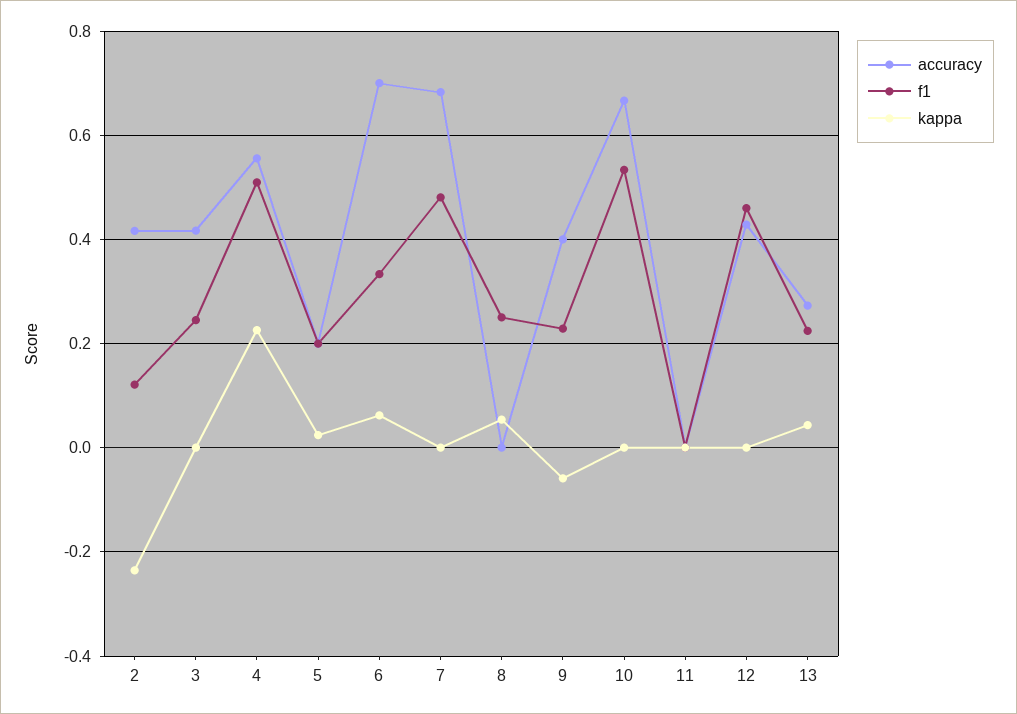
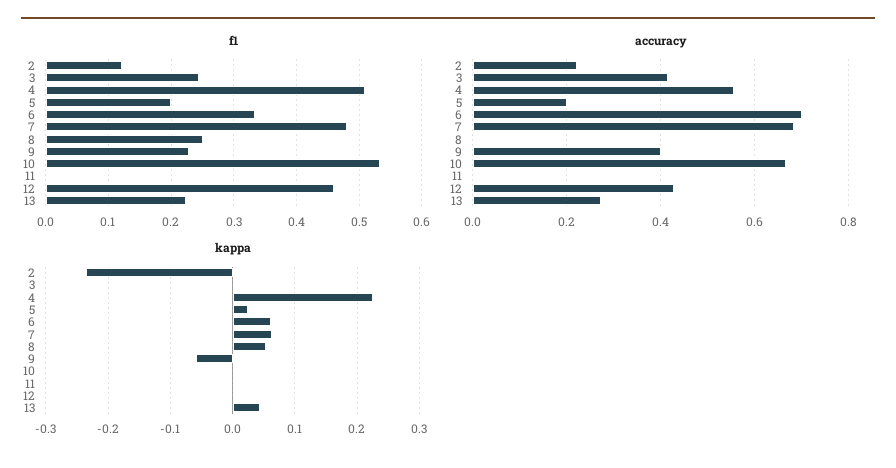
accuracy, 2: 0.42 -> 0.22
kappa, 7: 0 -> 0.06

